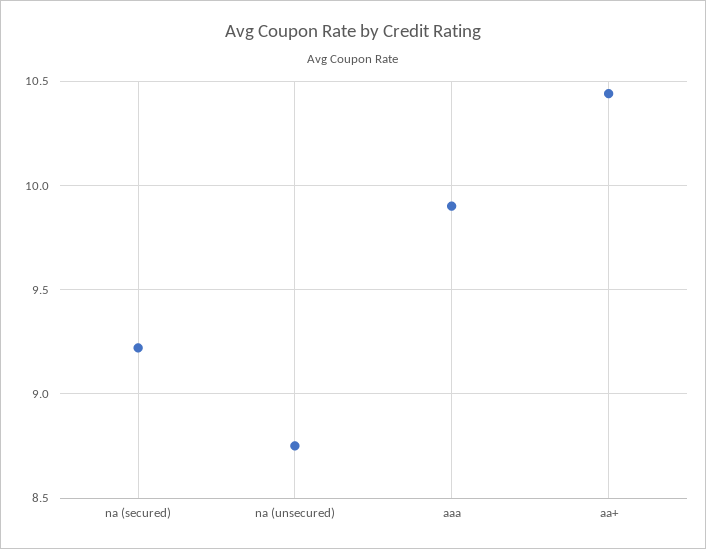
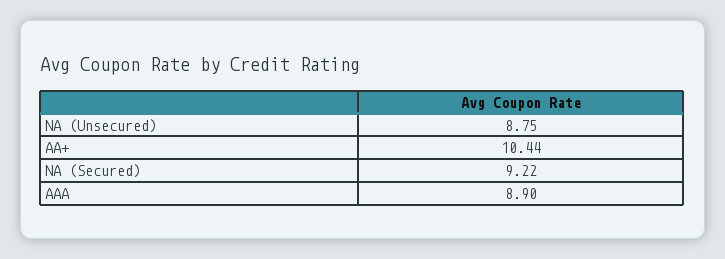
aaa: 9.9 -> 8.9

